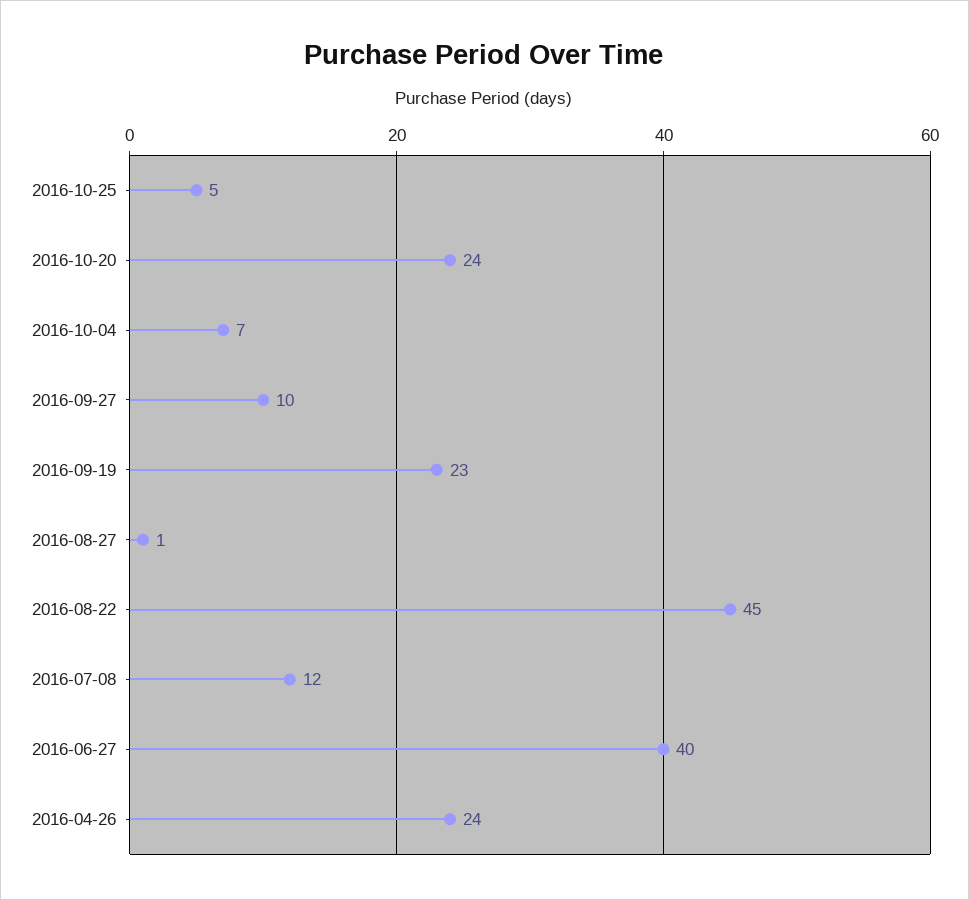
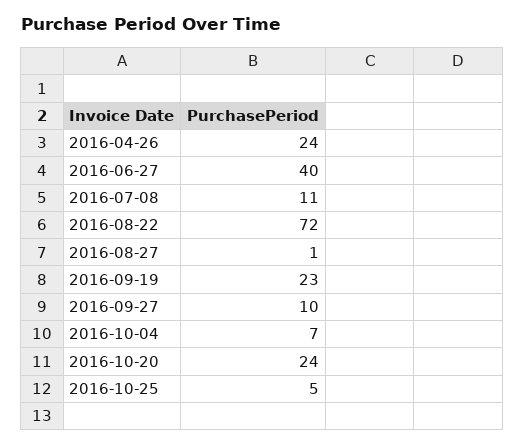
2016-08-22: 45 -> 72
2016-07-08: 12 -> 11

